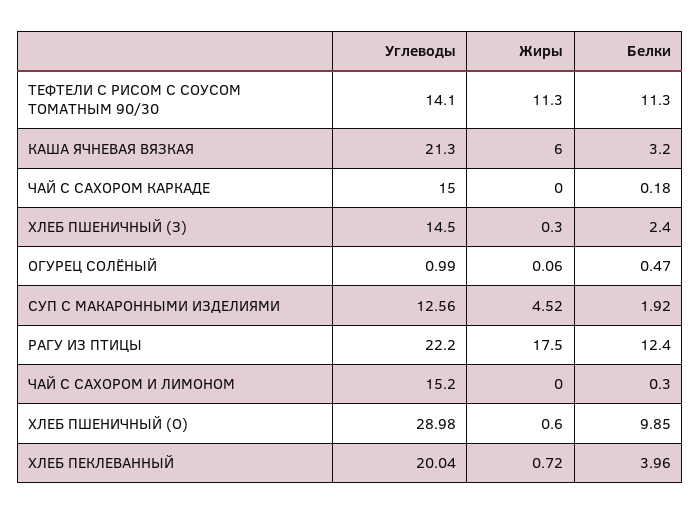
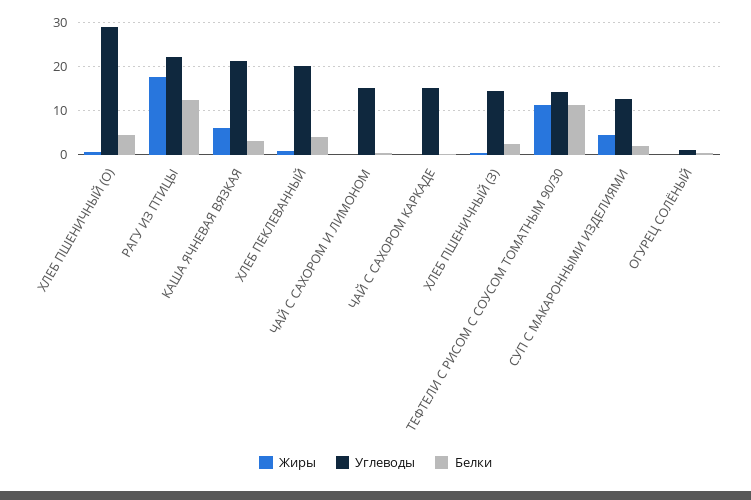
Белки, ХЛЕБ ПШЕНИЧНЫЙ (О): 9.85 -> 4

